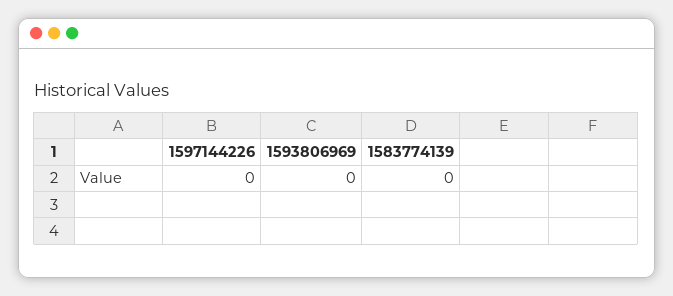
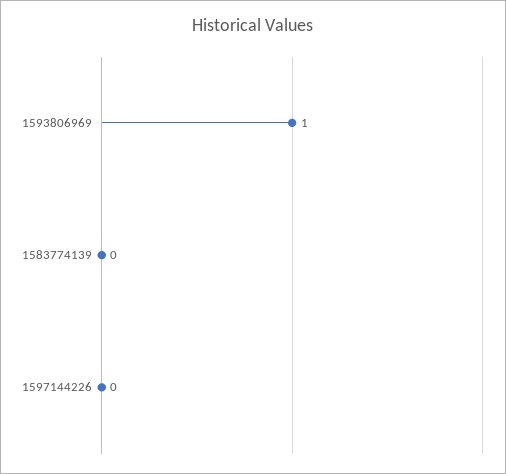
1593806969: 0 -> 1

